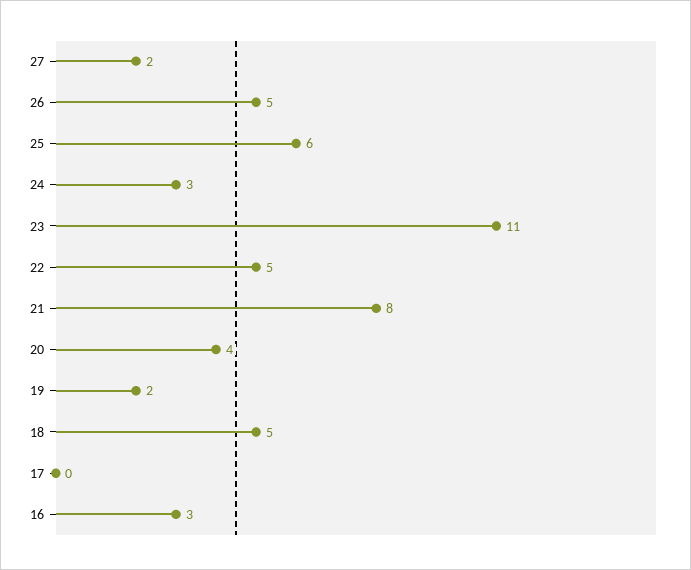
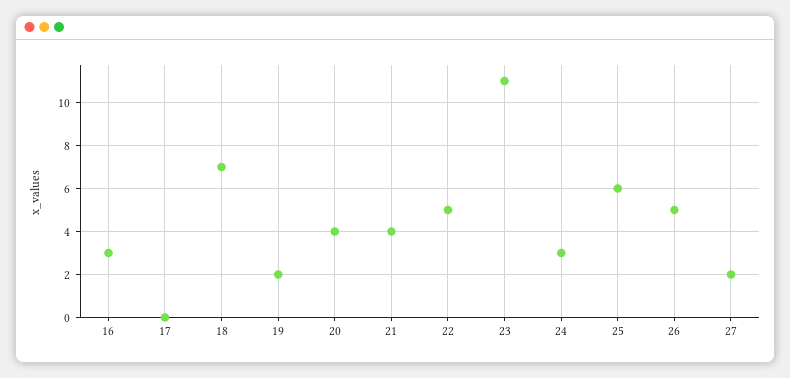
21: 8 -> 4
18: 5 -> 7

